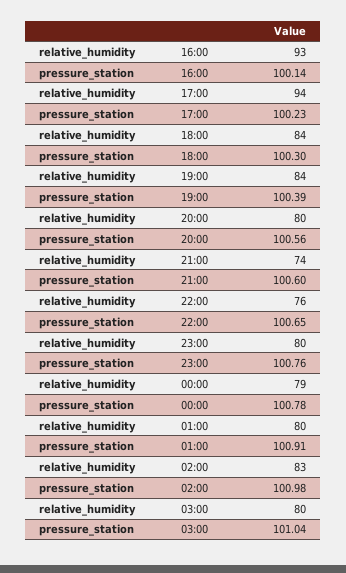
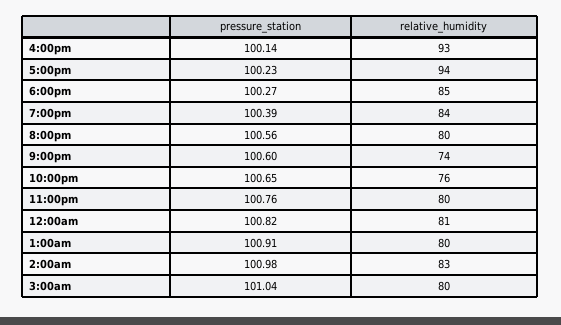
relative_humidity, 18:00: 84 -> 85
pressure_station, 18:00: 100.3 -> 100.27
relative_humidity, 00:00: 79 -> 81
pressure_station, 00:00: 100.78 -> 100.82

